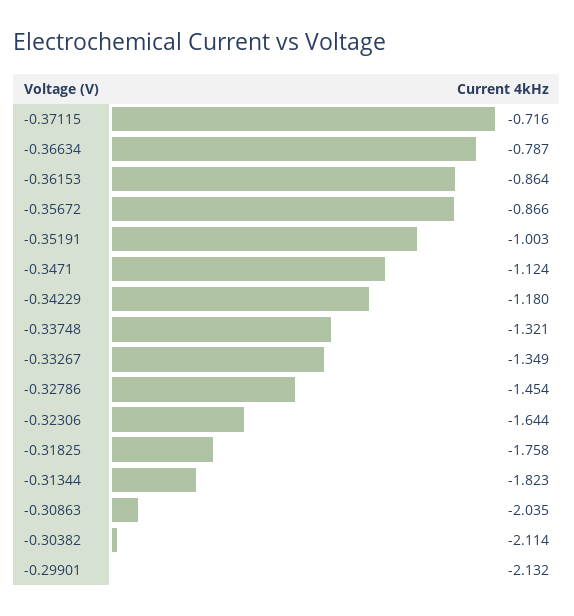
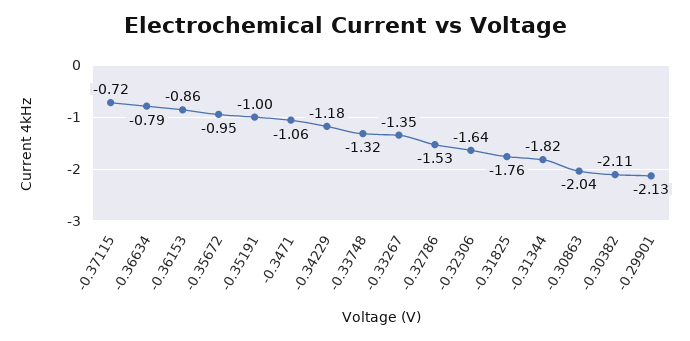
-0.35672: -0.866 -> -0.95
-0.3471: -1.124 -> -1.06
-0.32786: -1.454 -> -1.53

